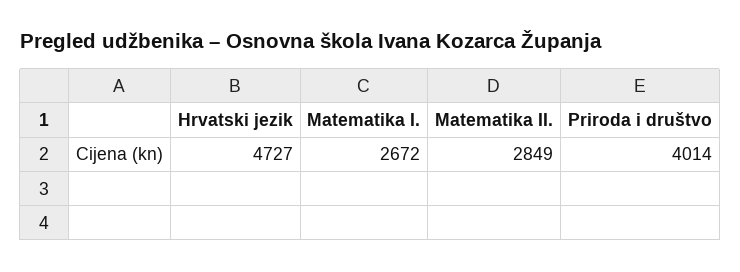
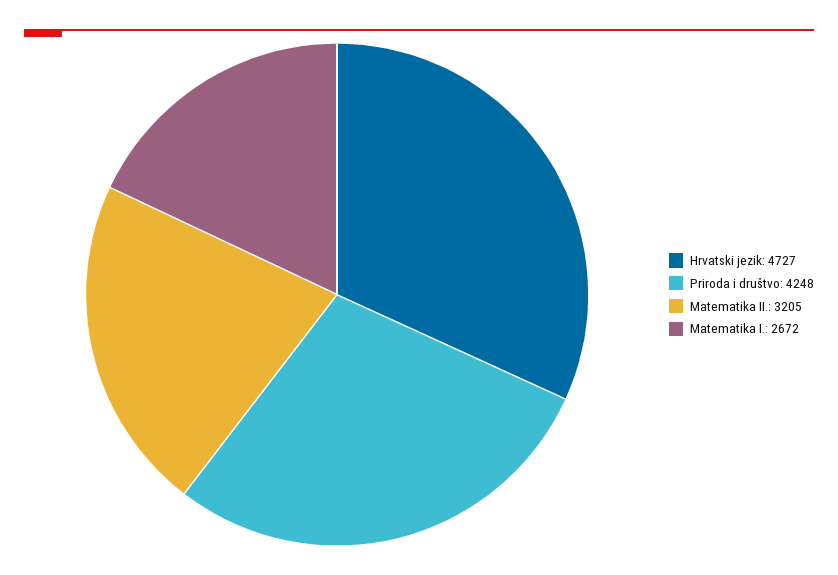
Matematika II.: 2849 -> 3205
Priroda i društvo: 4014 -> 4248

